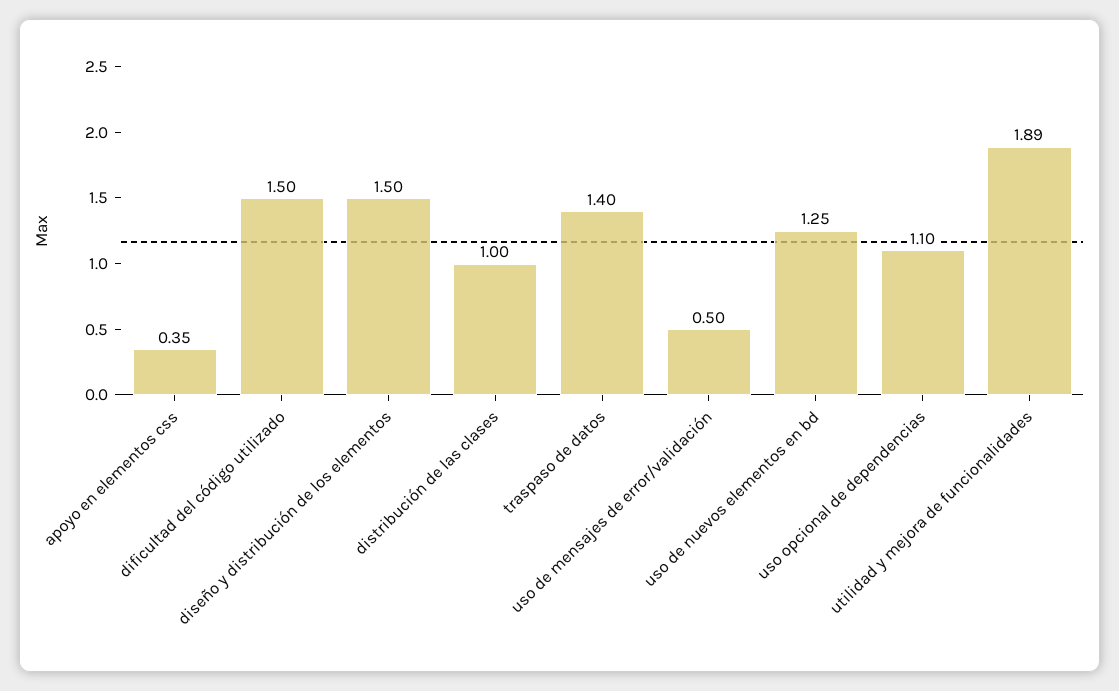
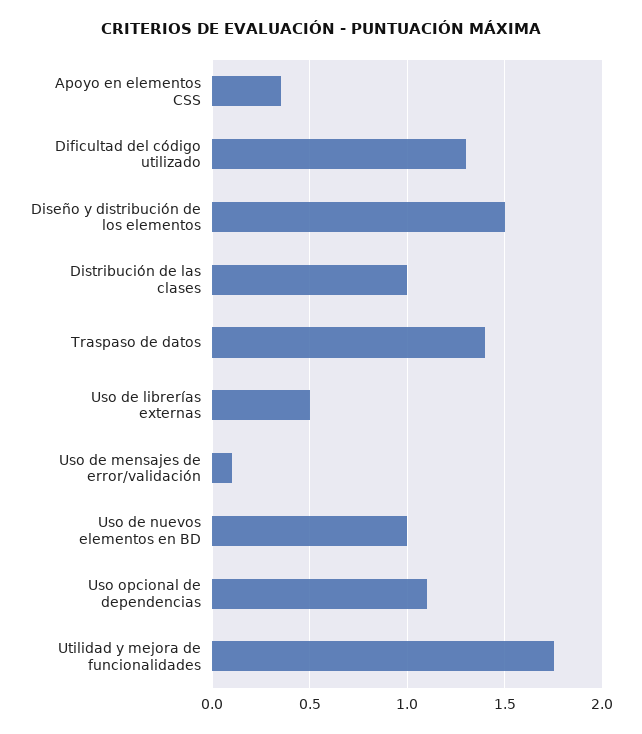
dificultad del código utilizado: 1.5 -> 1.3
uso de mensajes de error/validación: 0.5 -> 0.1
uso de nuevos elementos en bd: 1.25 -> 1
utilidad y mejora de funcionalidades: 1.89 -> 1.75
Uso de librerías externas: none -> 0.5

